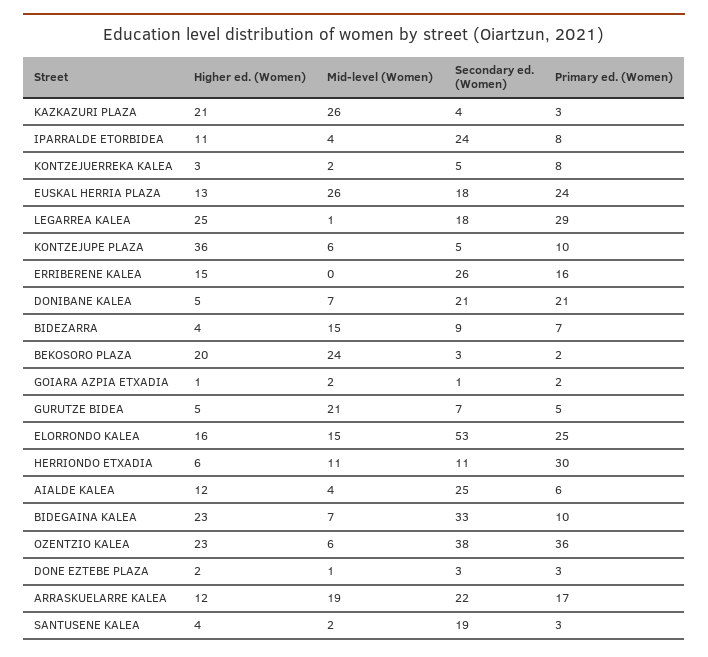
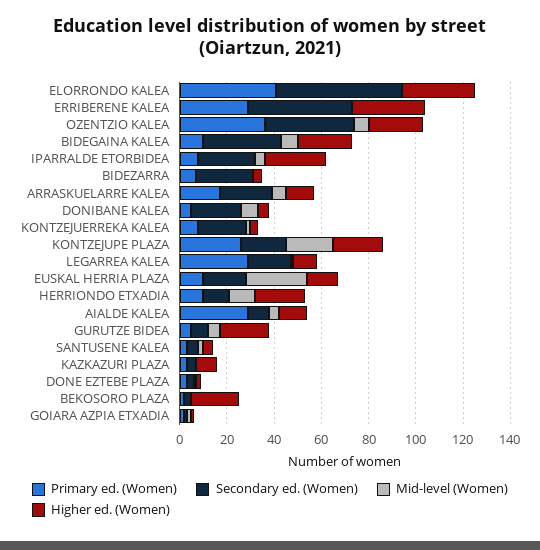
Higher ed. (Women), KAZKAZURI PLAZA: 21 -> 10
Mid-level (Women), KAZKAZURI PLAZA: 26 -> 0
Higher ed. (Women), IPARRALDE ETORBIDEA: 11 -> 25
Secondary ed. (Women), KONTZEJUERREKA KALEA: 5 -> 20
Primary ed. (Women), EUSKAL HERRIA PLAZA: 24 -> 10
Higher ed. (Women), LEGARREA KALEA: 25 -> 10
Higher ed. (Women), KONTZEJUPE PLAZA: 36 -> 20
Mid-level (Women), KONTZEJUPE PLAZA: 6 -> 20
Secondary ed. (Women), KONTZEJUPE PLAZA: 5 -> 20
Primary ed. (Women), KONTZEJUPE PLAZA: 10 -> 25
Higher ed. (Women), ERRIBERENE KALEA: 15 -> 30
Secondary ed. (Women), ERRIBERENE KALEA: 26 -> 45
Primary ed. (Women), ERRIBERENE KALEA: 16 -> 30
Primary ed. (Women), DONIBANE KALEA: 21 -> 5
Mid-level (Women), BIDEZARRA: 15 -> 0
Secondary ed. (Women), BIDEZARRA: 9 -> 25
Mid-level (Women), BEKOSORO PLAZA: 24 -> 0
Higher ed. (Women), GURUTZE BIDEA: 5 -> 20
Mid-level (Women), GURUTZE BIDEA: 21 -> 5
Higher ed. (Women), ELORRONDO KALEA: 16 -> 30
Mid-level (Women), ELORRONDO KALEA: 15 -> 0
Primary ed. (Women), ELORRONDO KALEA: 25 -> 40
Higher ed. (Women), HERRIONDO ETXADIA: 6 -> 20
Primary ed. (Women), HERRIONDO ETXADIA: 30 -> 10
Secondary ed. (Women), AIALDE KALEA: 25 -> 10
Primary ed. (Women), AIALDE KALEA: 6 -> 30
Mid-level (Women), ARRASKUELARRE KALEA: 19 -> 5
Secondary ed. (Women), SANTUSENE KALEA: 19 -> 5

